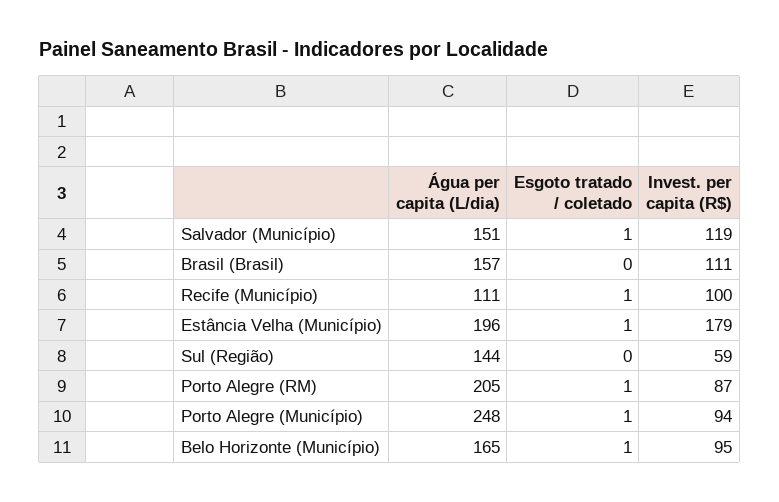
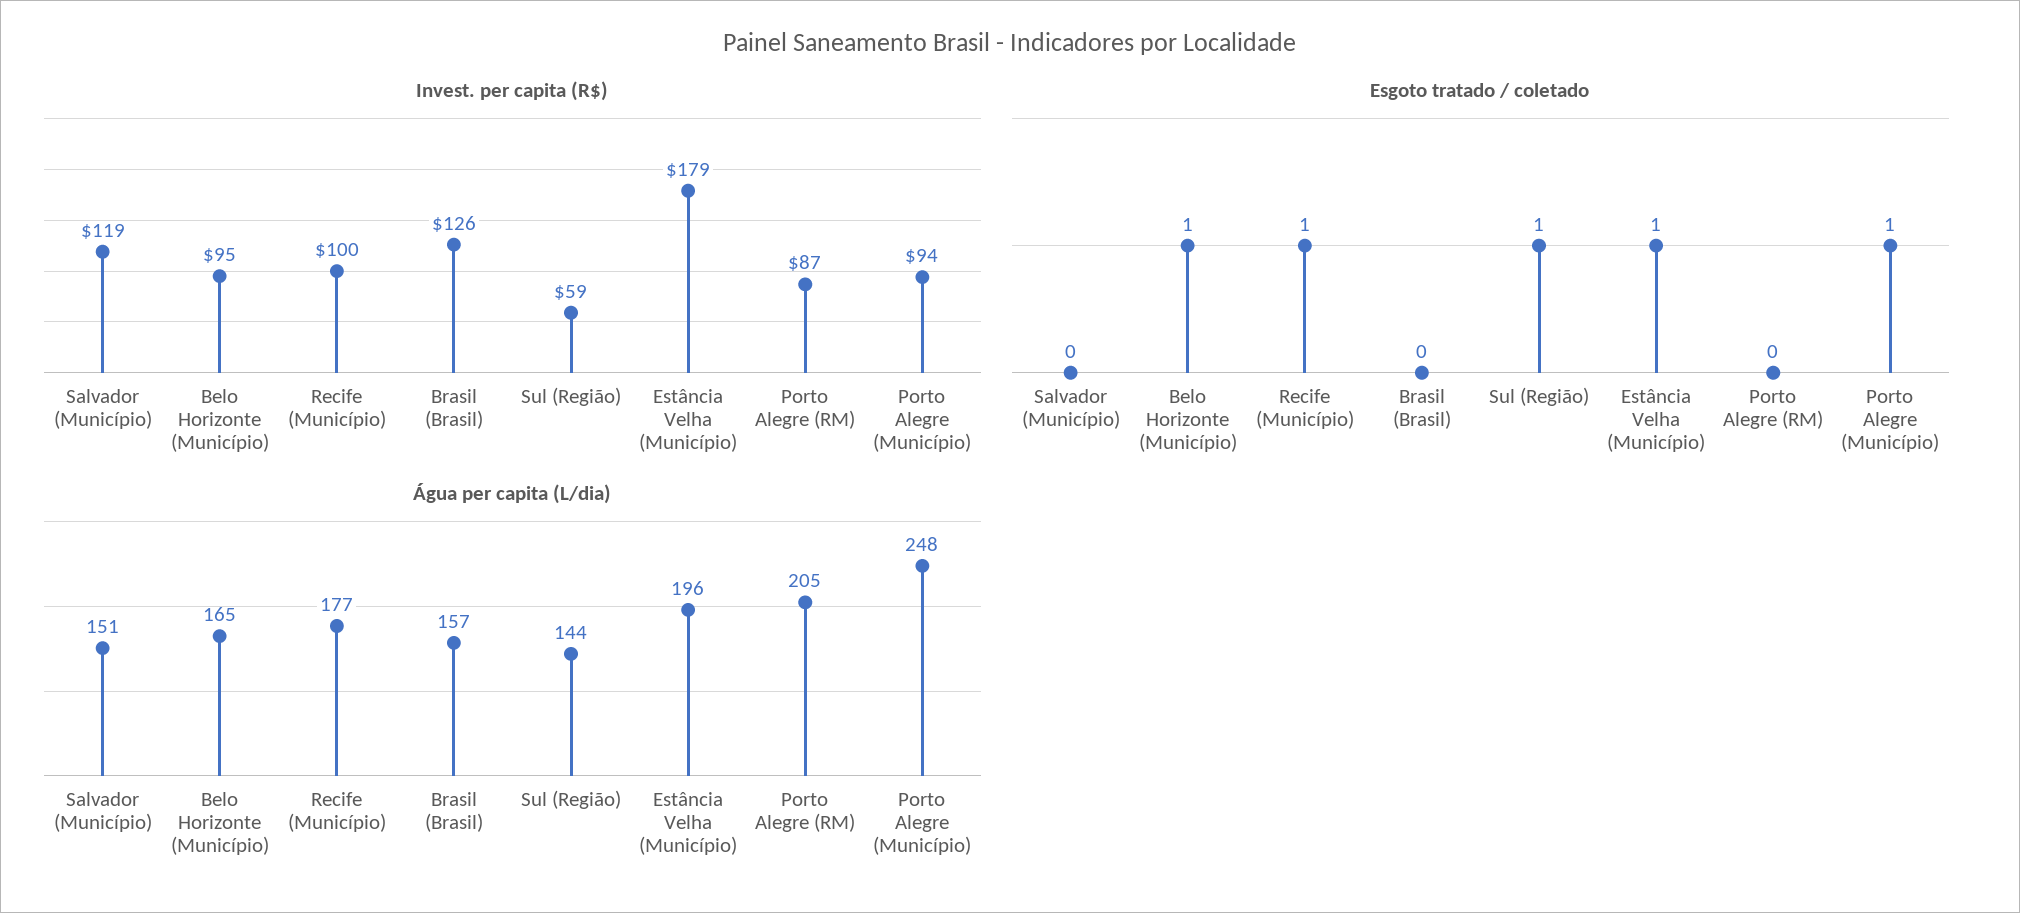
Esgoto tratado / coletado, Salvador (Município): 1 -> 0
Invest. per capita (R$), Brasil (Brasil): 111 -> 126
Água per capita (L/dia), Recife (Município): 111 -> 177
Esgoto tratado / coletado, Sul (Região): 0 -> 1
Esgoto tratado / coletado, Porto Alegre (RM): 1 -> 0

